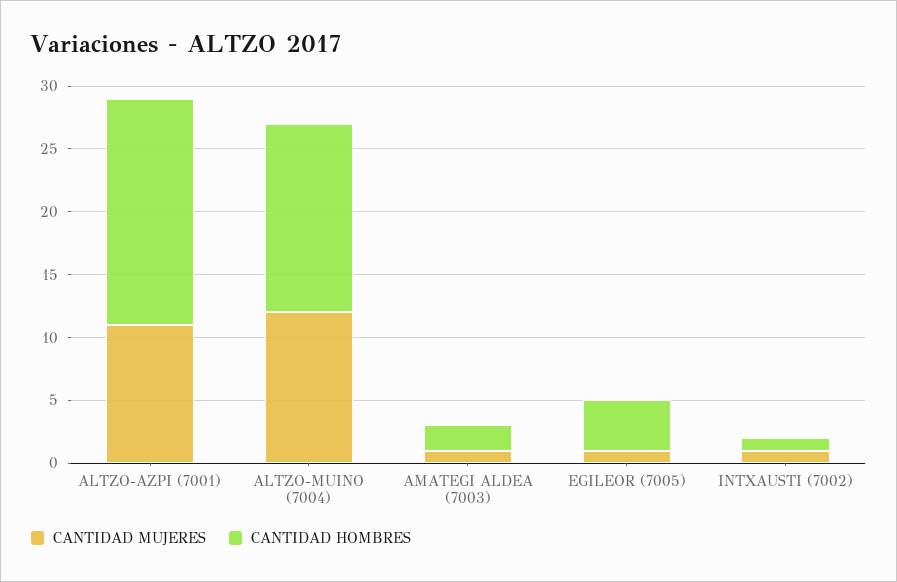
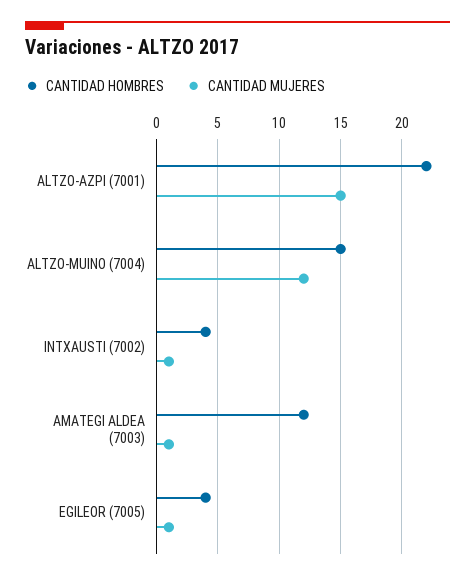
CANTIDAD MUJERES, ALTZO-AZPI (7001): 11 -> 15
CANTIDAD HOMBRES, ALTZO-AZPI (7001): 18 -> 22
CANTIDAD HOMBRES, AMATEGI ALDEA (7003): 2 -> 12
CANTIDAD HOMBRES, INTXAUSTI (7002): 1 -> 4

